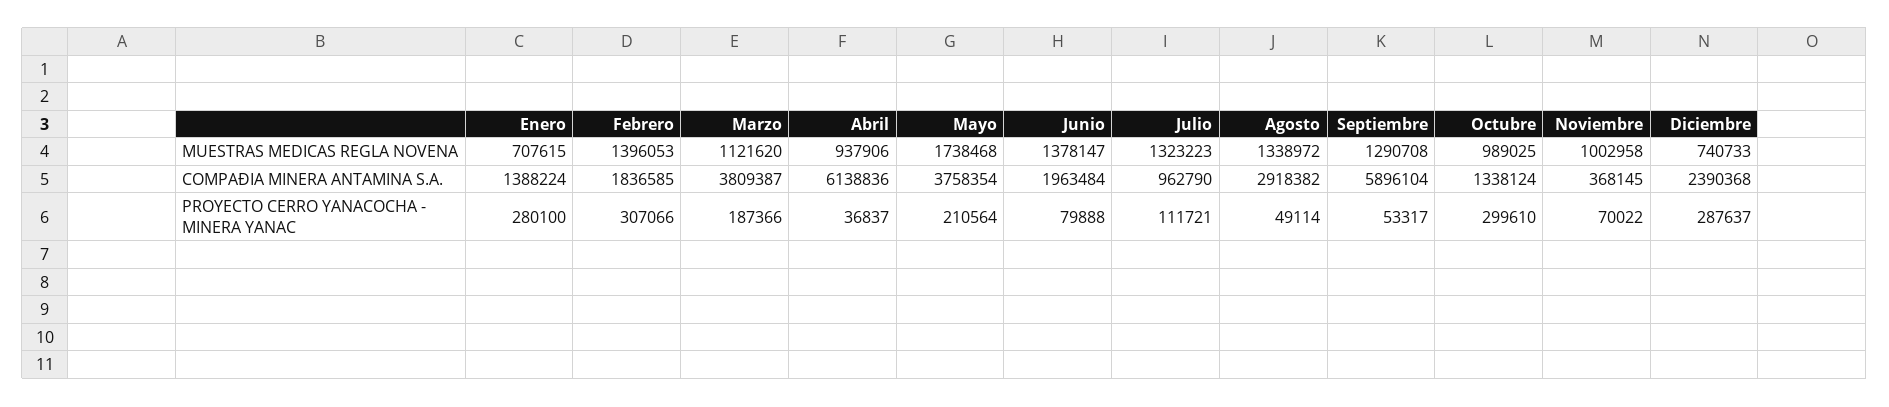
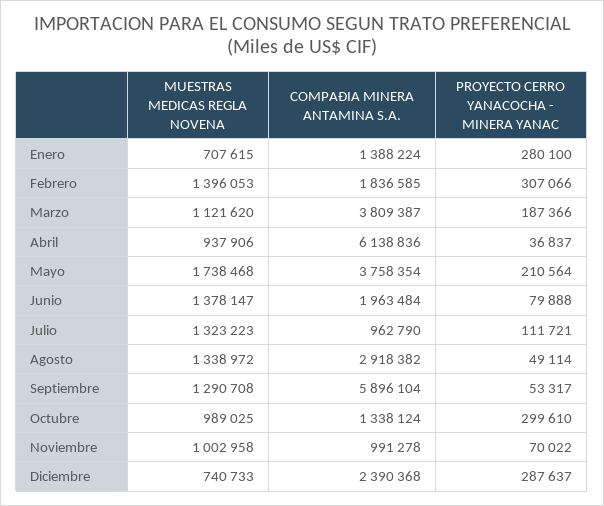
Noviembre, COMPAÐIA MINERA ANTAMINA S.A.: 368145 -> 991278

